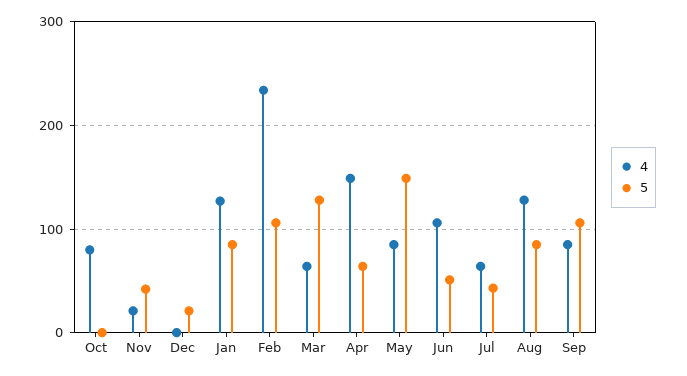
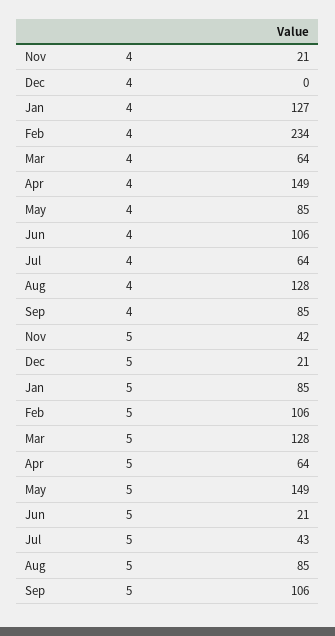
4, Oct: 80 -> none
5, Oct: 0 -> none
5, Jun: 50 -> 21

